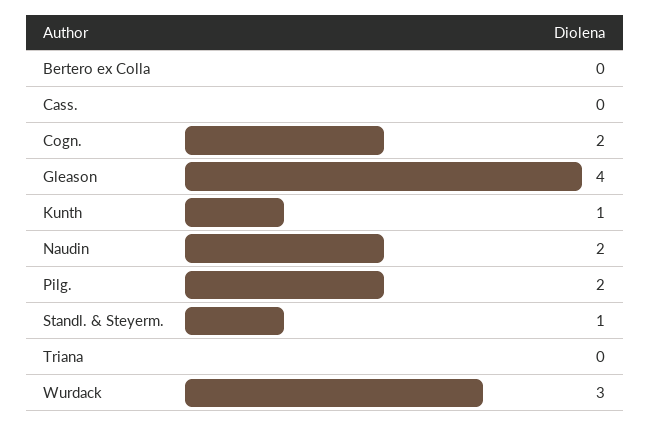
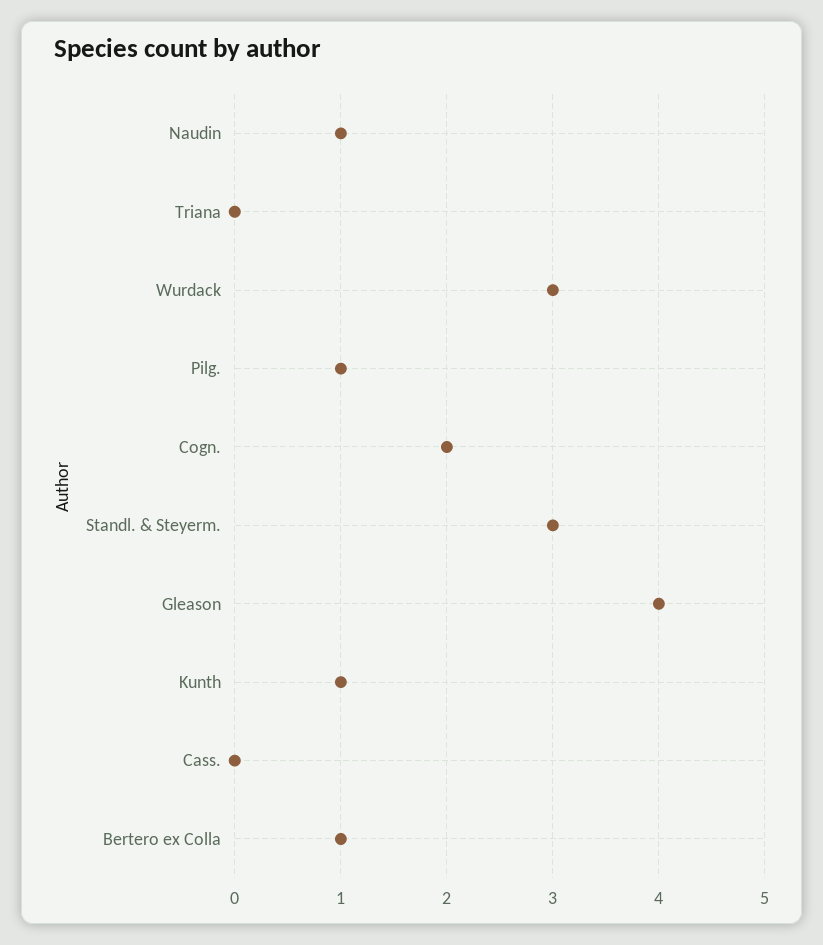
Bertero ex Colla: 0 -> 1
Naudin: 2 -> 1
Pilg.: 2 -> 1
Standl. & Steyerm.: 1 -> 3

